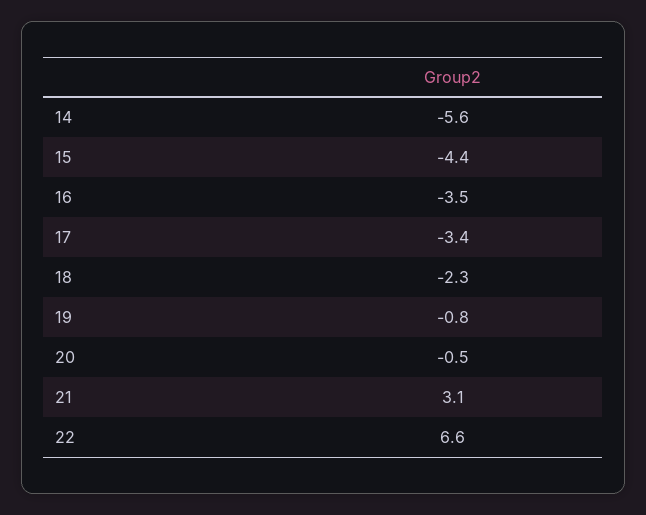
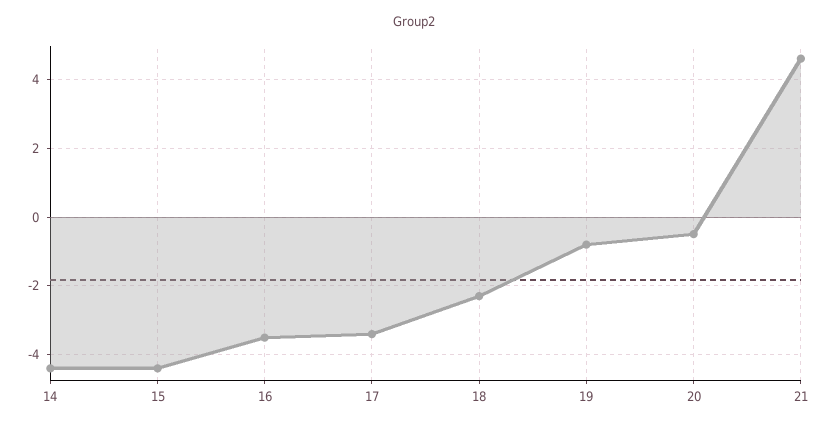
14: -5.6 -> -4.5
21: 3.1 -> 4.5
22: 6.6 -> none

